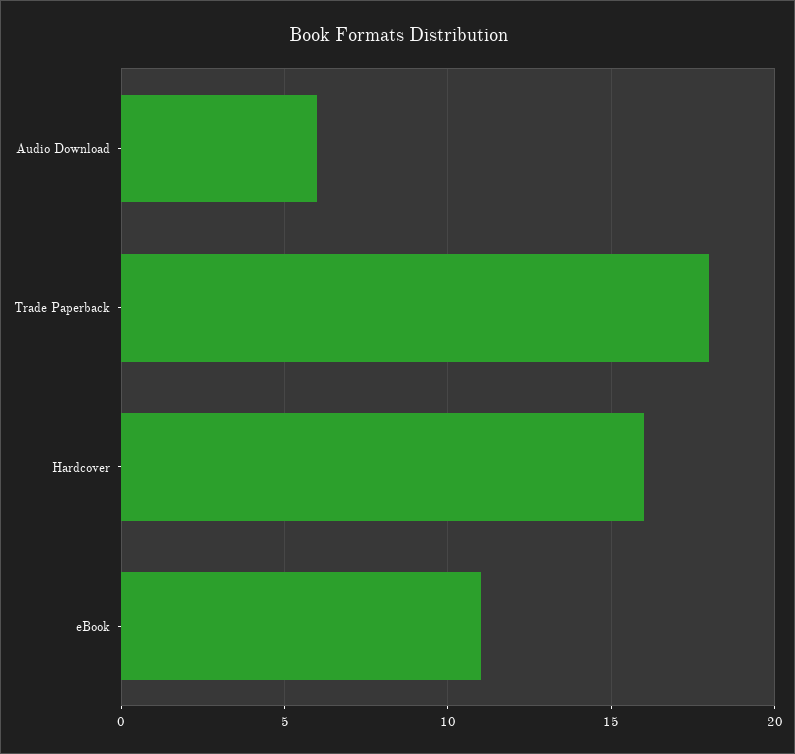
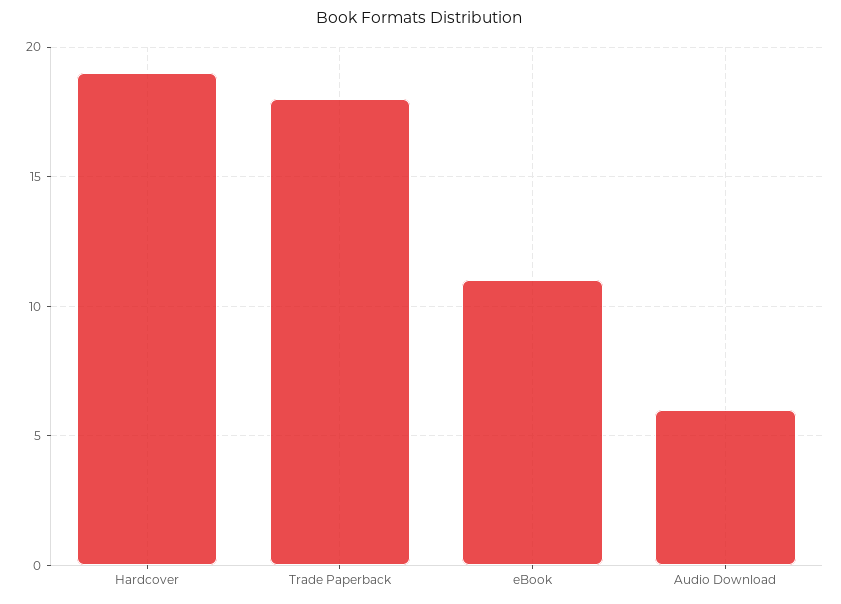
Hardcover: 16 -> 19

